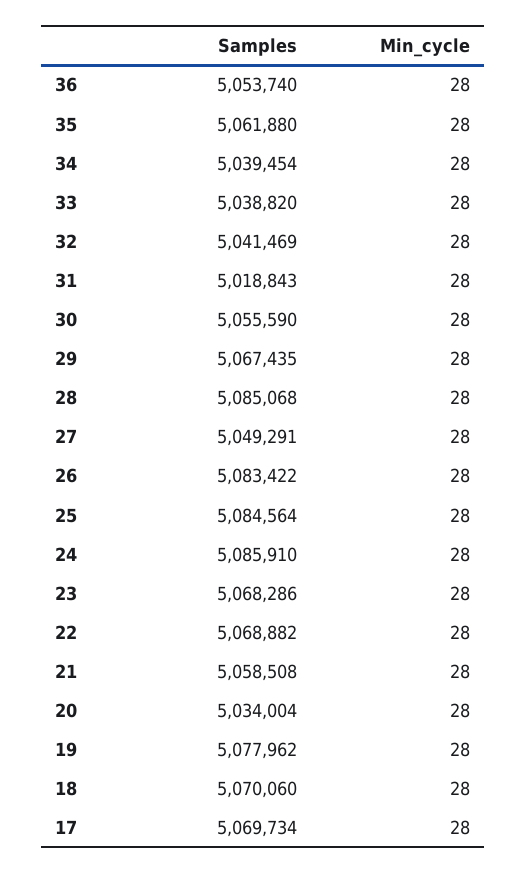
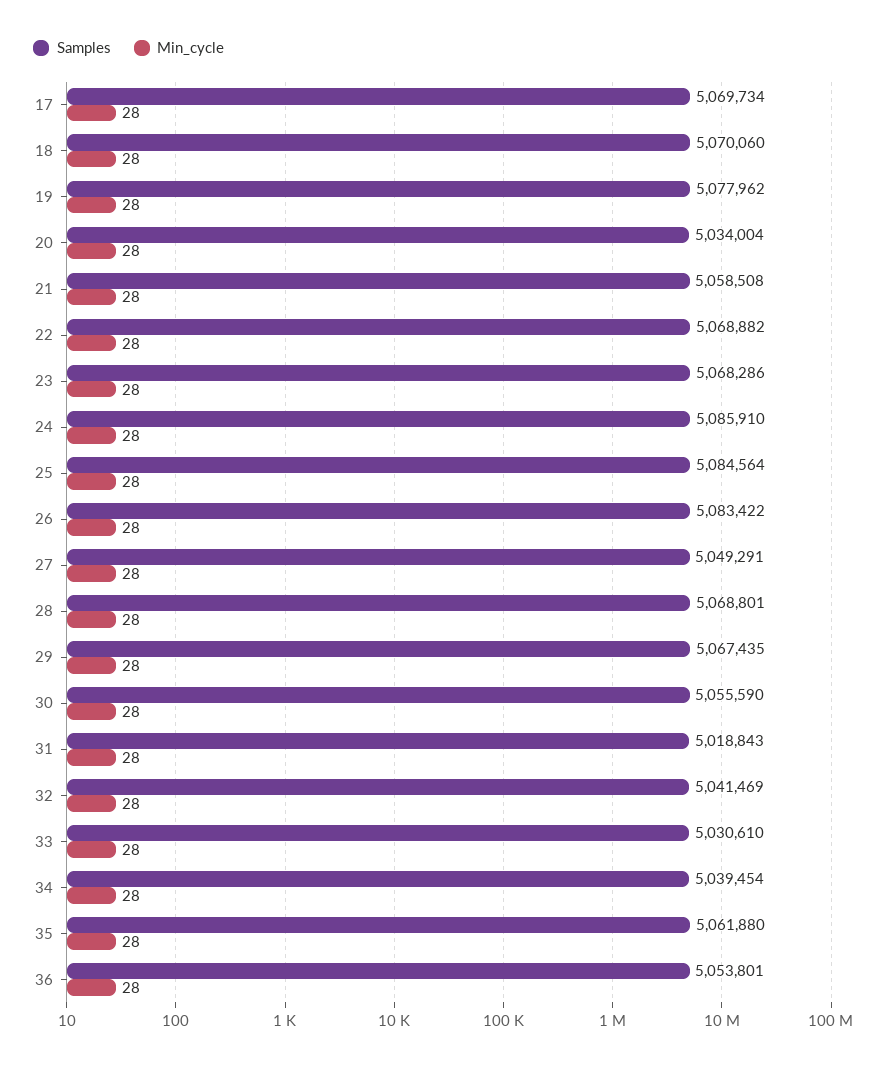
Samples, 36: 5053740 -> 5053801
Samples, 33: 5038820 -> 5030610
Samples, 28: 5085068 -> 5068801

